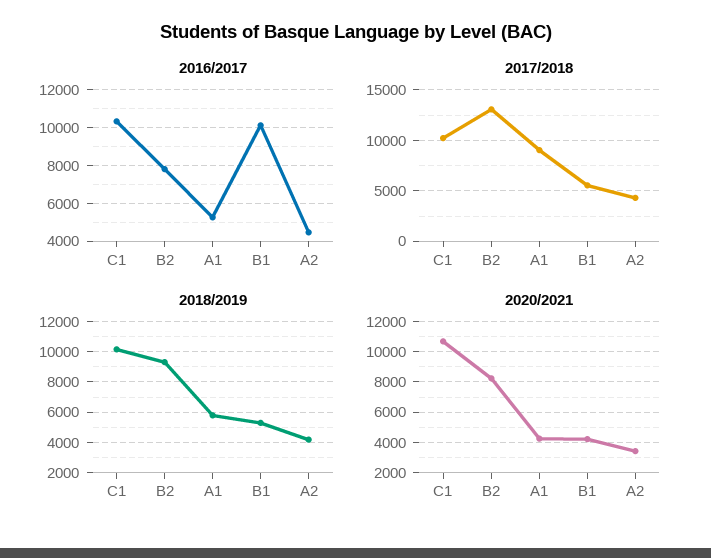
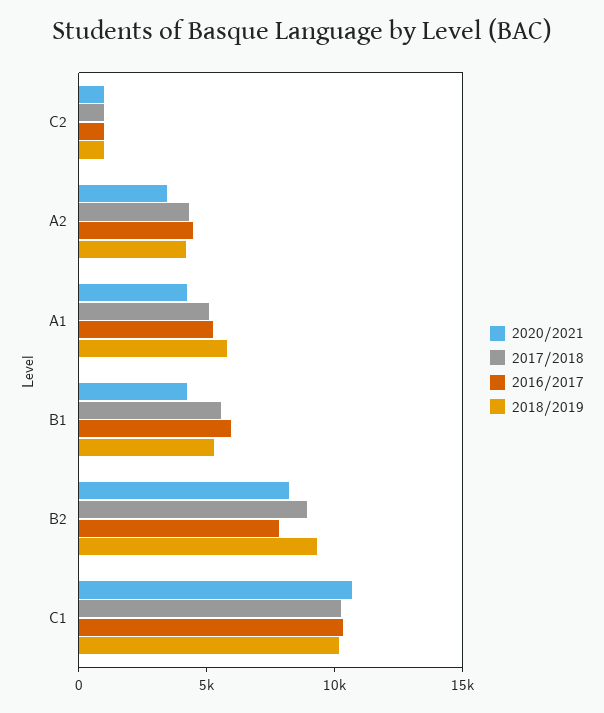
2016/2017, B1: 10000 -> 6000
2017/2018, B2: 13000 -> 9000
2017/2018, A1: 9000 -> 5000
2020/2021, C2: none -> 1000
2017/2018, C2: none -> 1000
2016/2017, C2: none -> 1000
2018/2019, C2: none -> 1000

